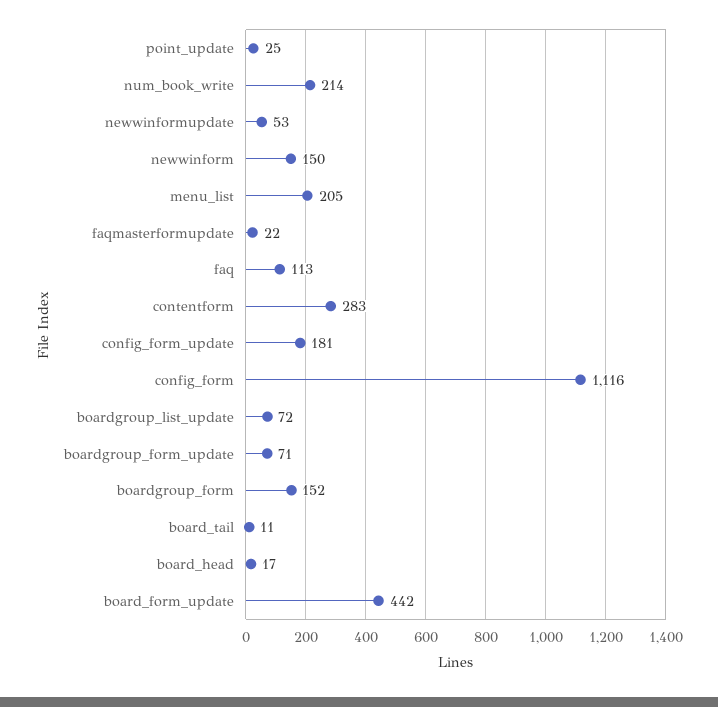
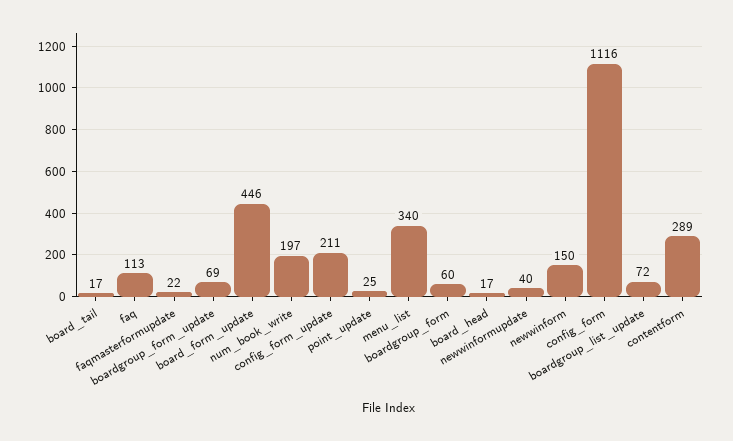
num_book_write: 214 -> 197
newwinformupdate: 53 -> 40
menu_list: 205 -> 340
contentform: 283 -> 289
config_form_update: 181 -> 211
boardgroup_form_update: 71 -> 69
boardgroup_form: 152 -> 60
board_tail: 11 -> 17
board_form_update: 442 -> 446

